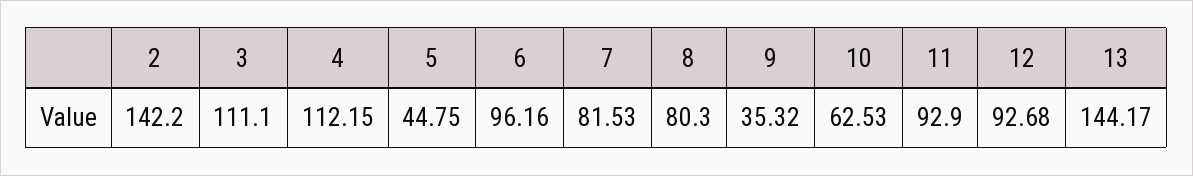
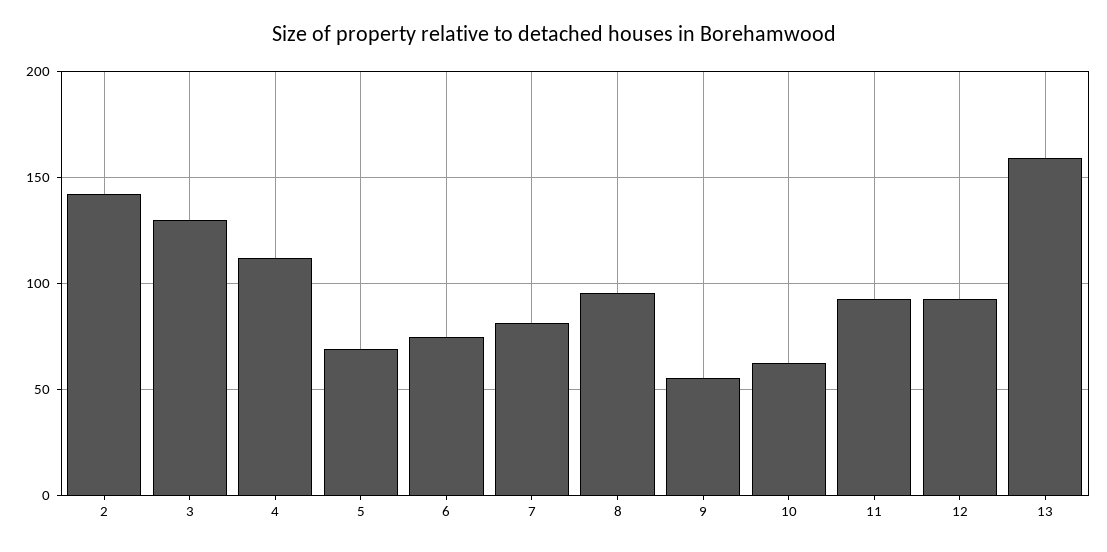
3: 111.1 -> 130
5: 44.75 -> 70
6: 96.16 -> 75
8: 80.3 -> 95
9: 35.32 -> 55
13: 144.17 -> 160

